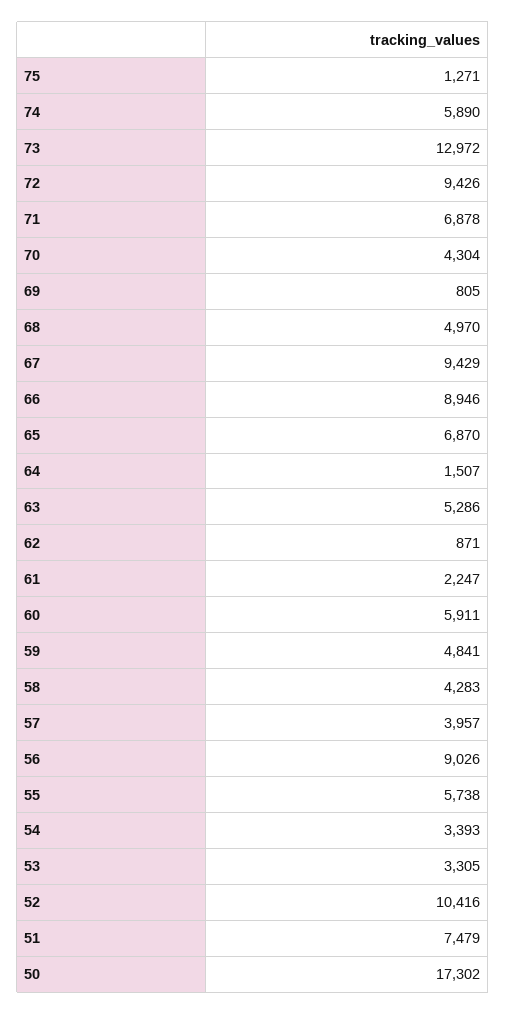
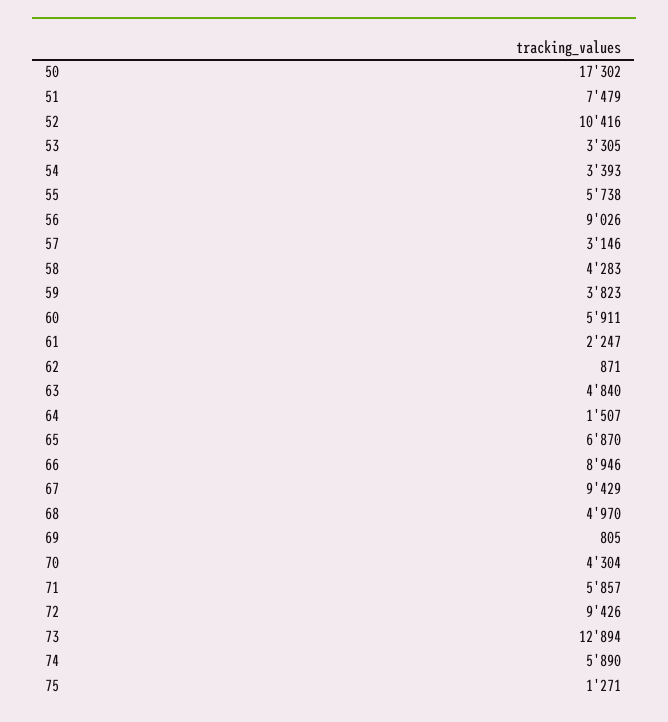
73: 12972 -> 12894
71: 6878 -> 5857
63: 5286 -> 4840
59: 4841 -> 3823
57: 3957 -> 3146

